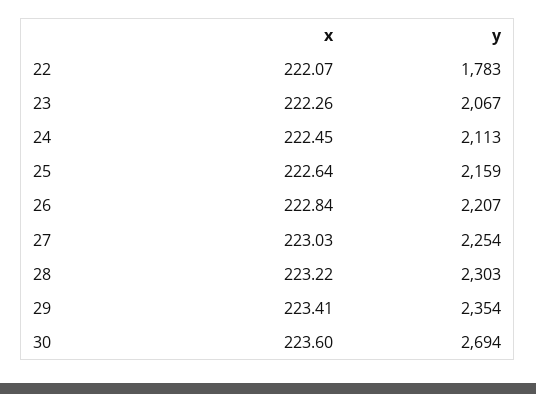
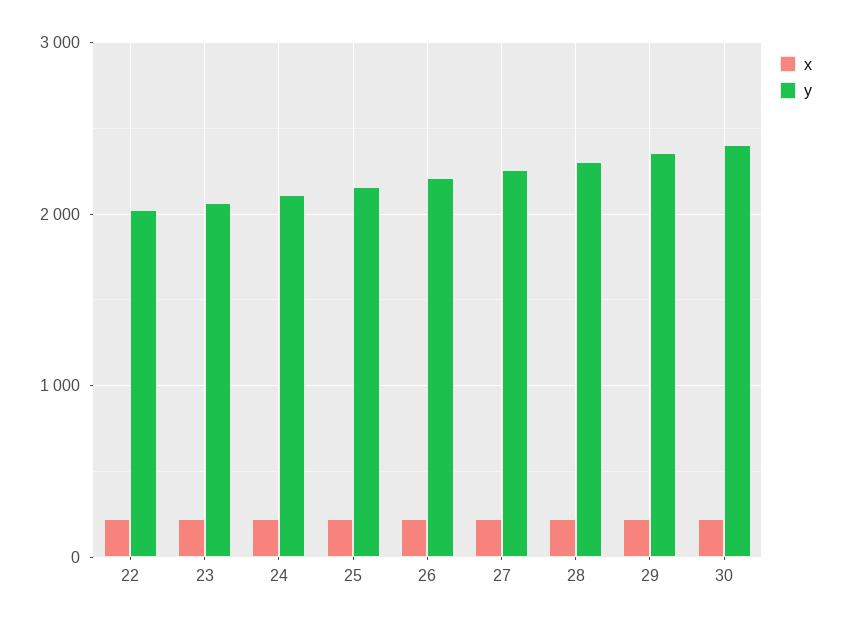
y, 22: 1783 -> 2000
y, 30: 2694 -> 2400

